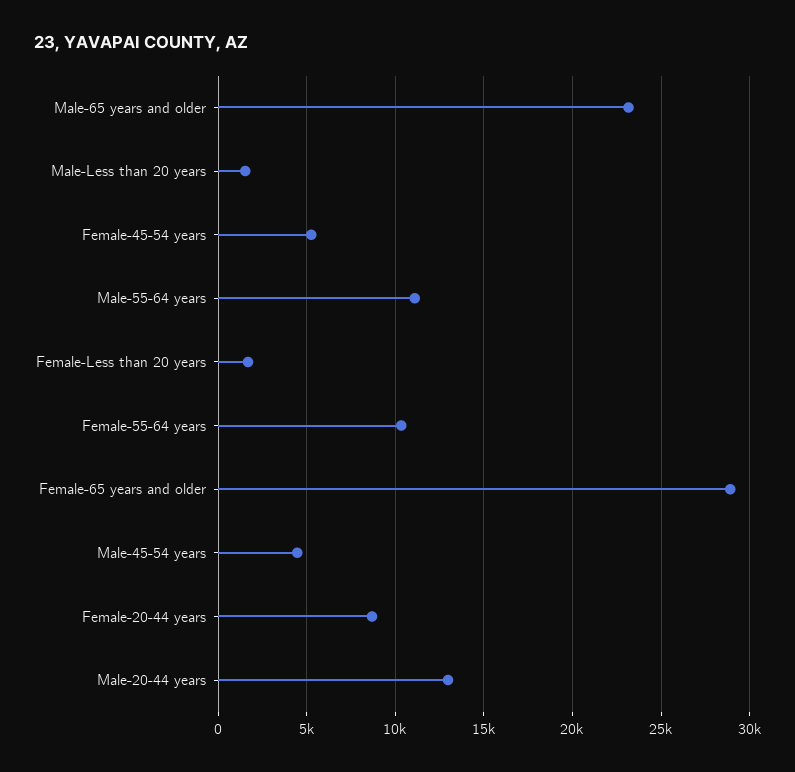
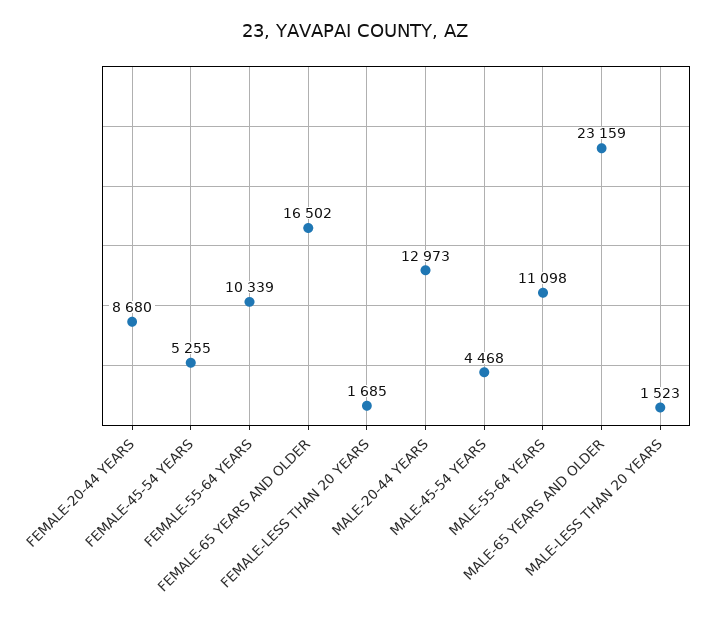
Female-65 years and older: 29000 -> 16502

